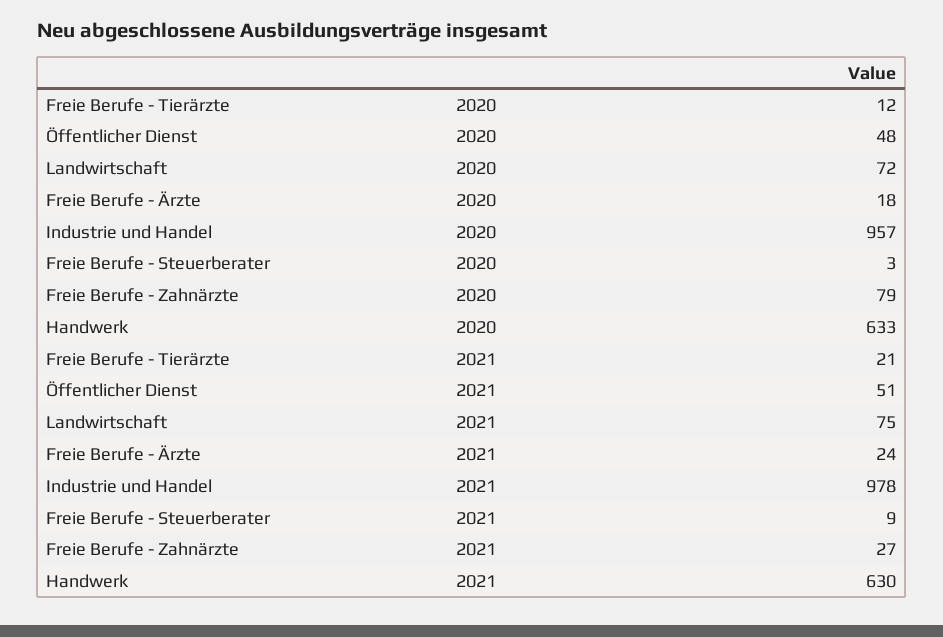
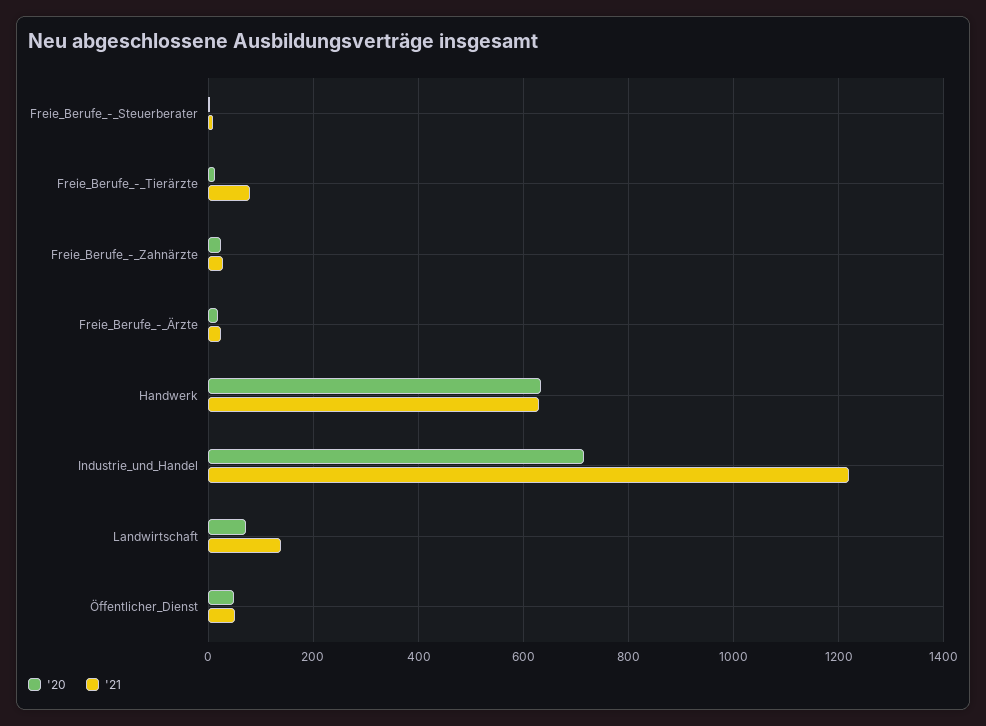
2020, Industrie und Handel: 957 -> 720
2020, Freie Berufe - Zahnärzte: 79 -> 20
2021, Freie Berufe - Tierärzte: 21 -> 80
2021, Landwirtschaft: 75 -> 140
2021, Industrie und Handel: 978 -> 1220

